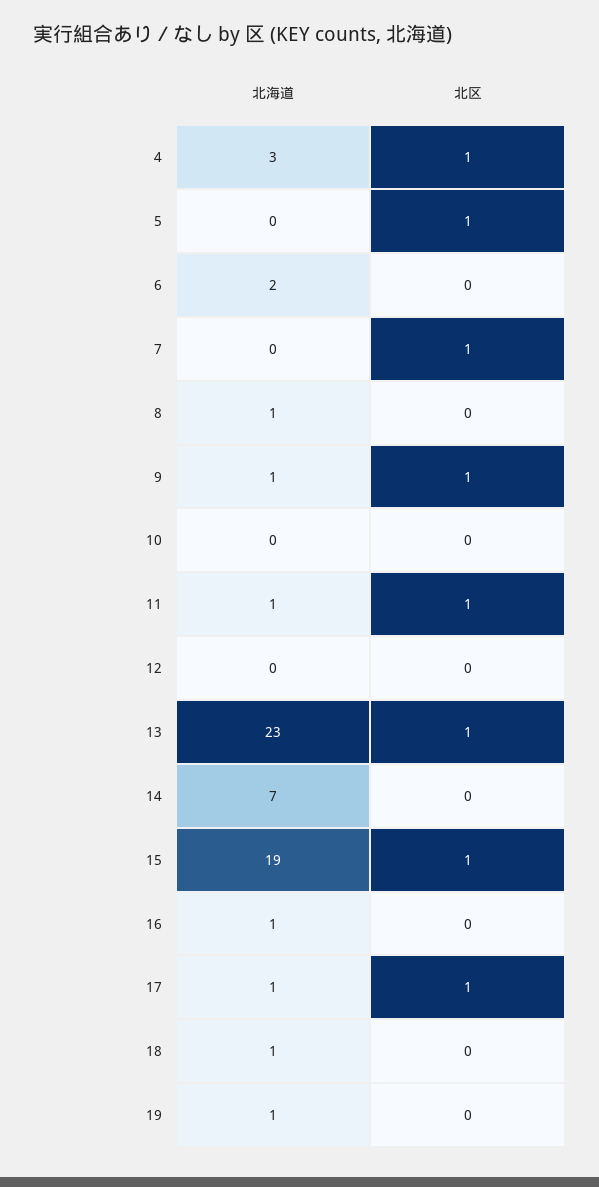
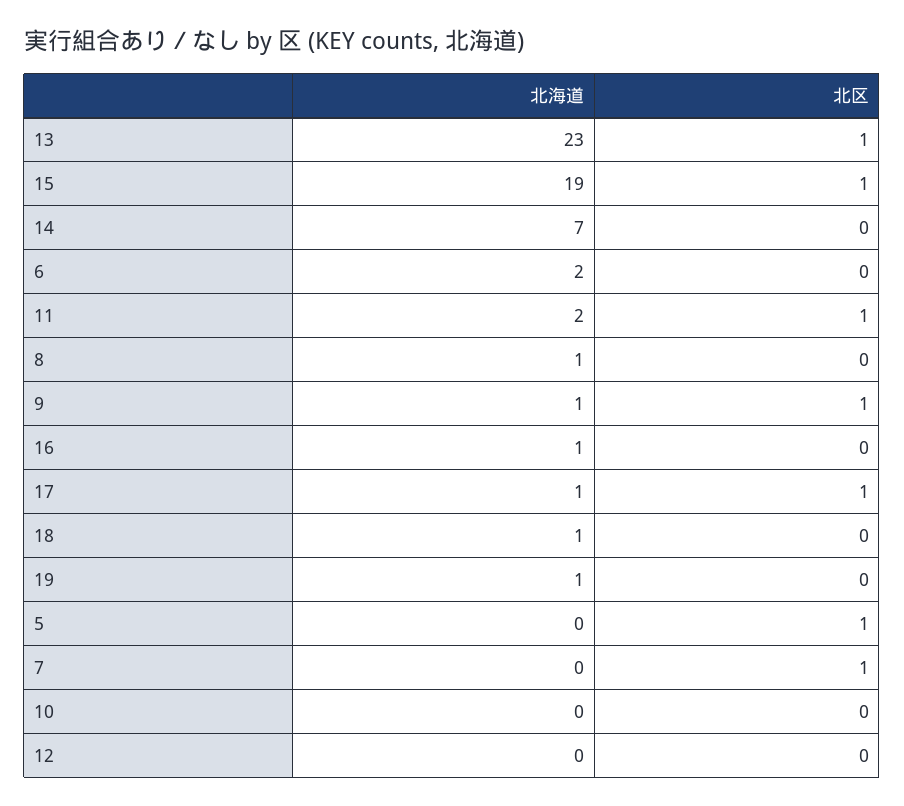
北海道, 4: 3 -> none
北区, 4: 1 -> none
北海道, 11: 1 -> 2

